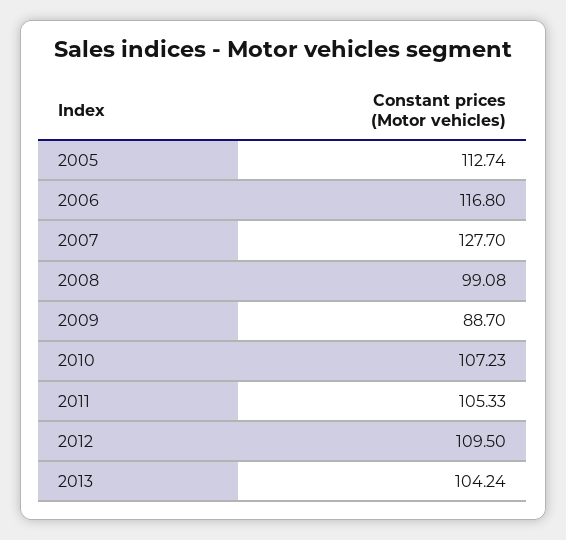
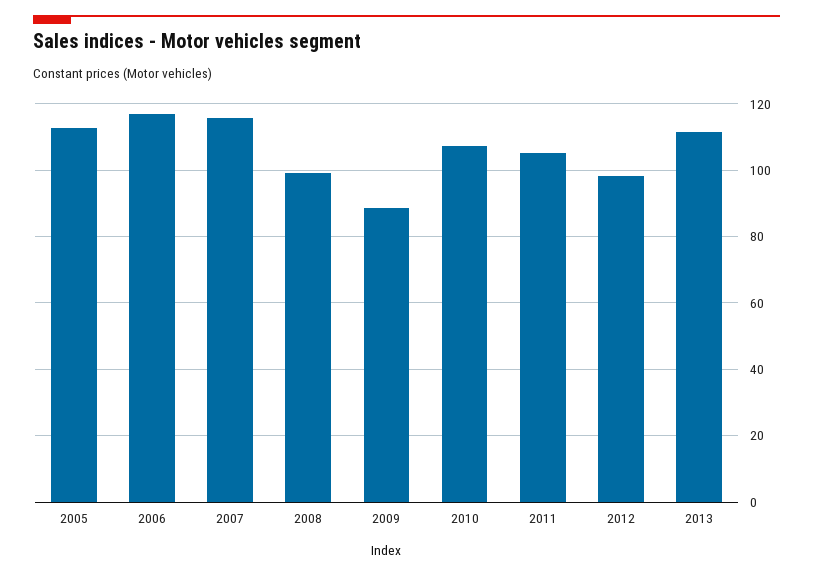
2007: 127.7 -> 116
2012: 109.5 -> 98
2013: 104.24 -> 112

